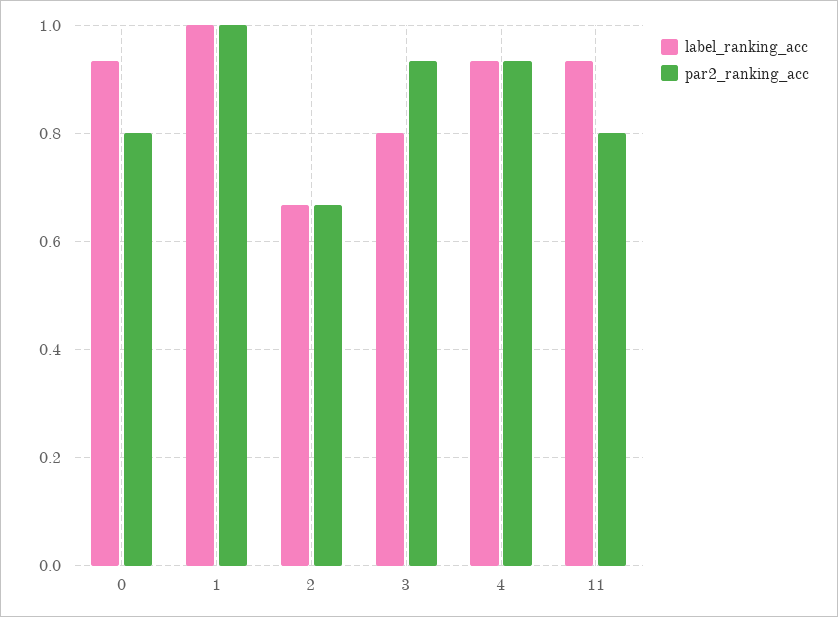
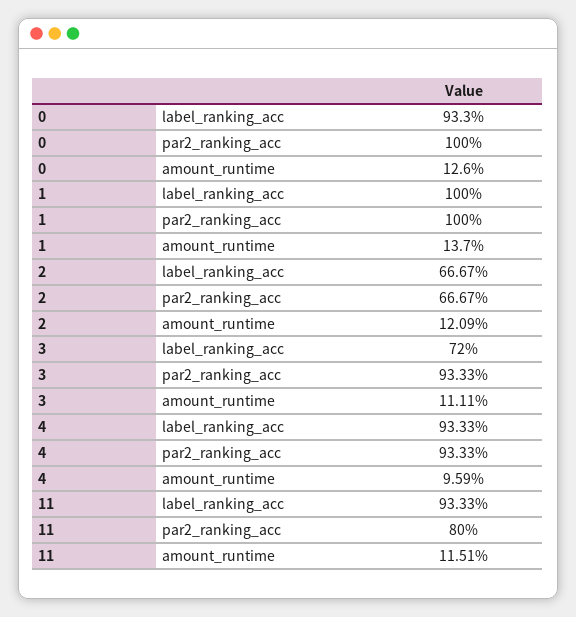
par2_ranking_acc, 0: 0.8 -> 1
label_ranking_acc, 3: 0.8 -> 0.72
amount_runtime, 0: none -> 0.126
amount_runtime, 1: none -> 0.137
amount_runtime, 2: none -> 0.1209
amount_runtime, 3: none -> 0.1111
amount_runtime, 4: none -> 0.0959
amount_runtime, 11: none -> 0.1151

